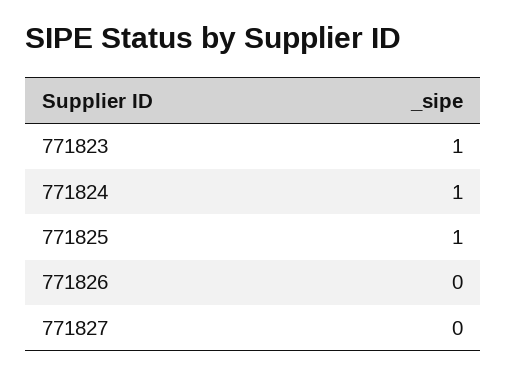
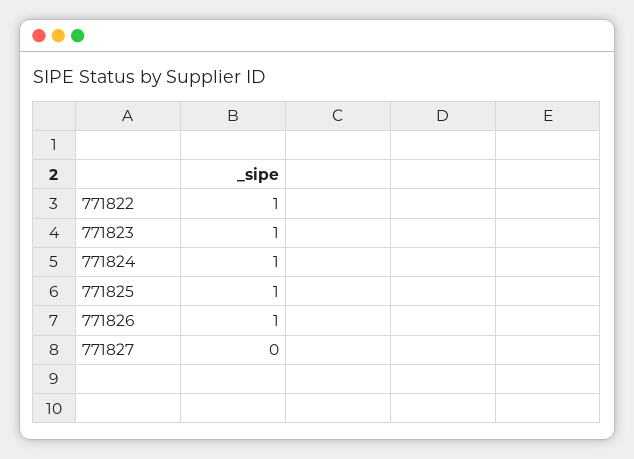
771826: 0 -> 1
771822: none -> 1

